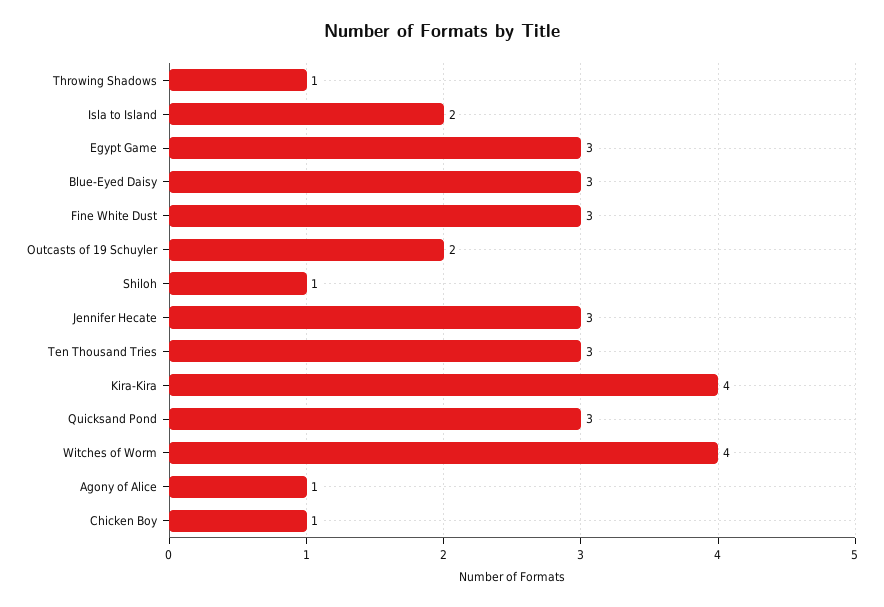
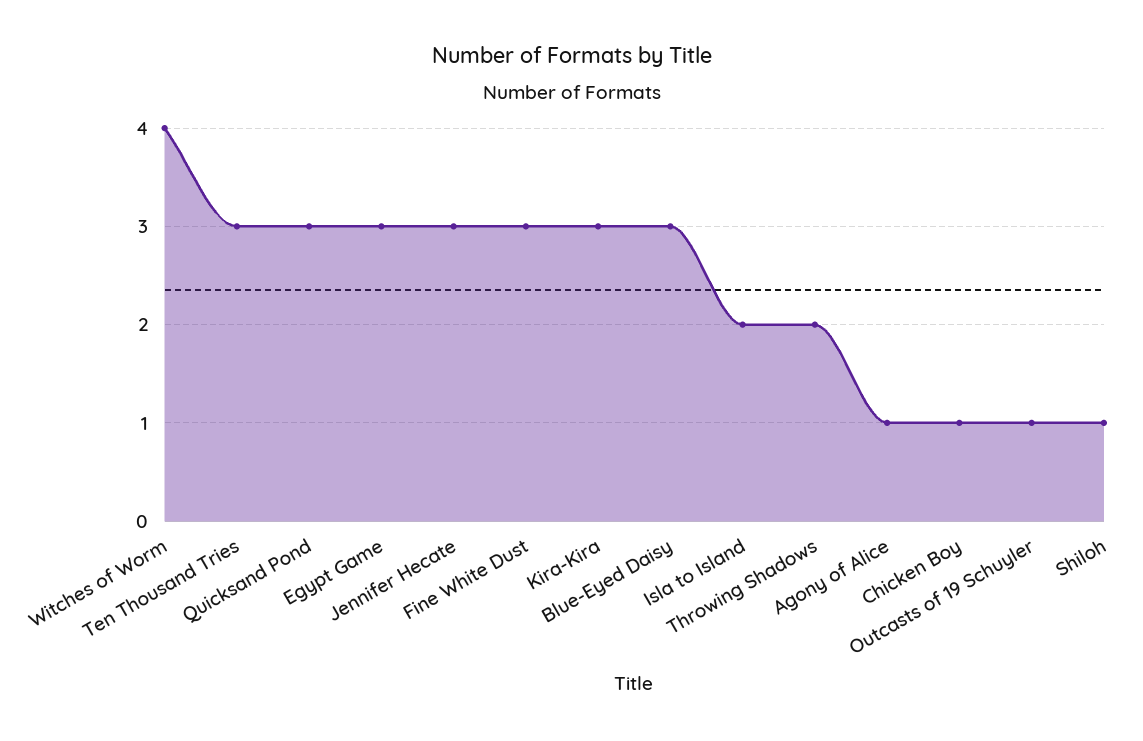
Throwing Shadows: 1 -> 2
Outcasts of 19 Schuyler: 2 -> 1
Kira-Kira: 4 -> 3

